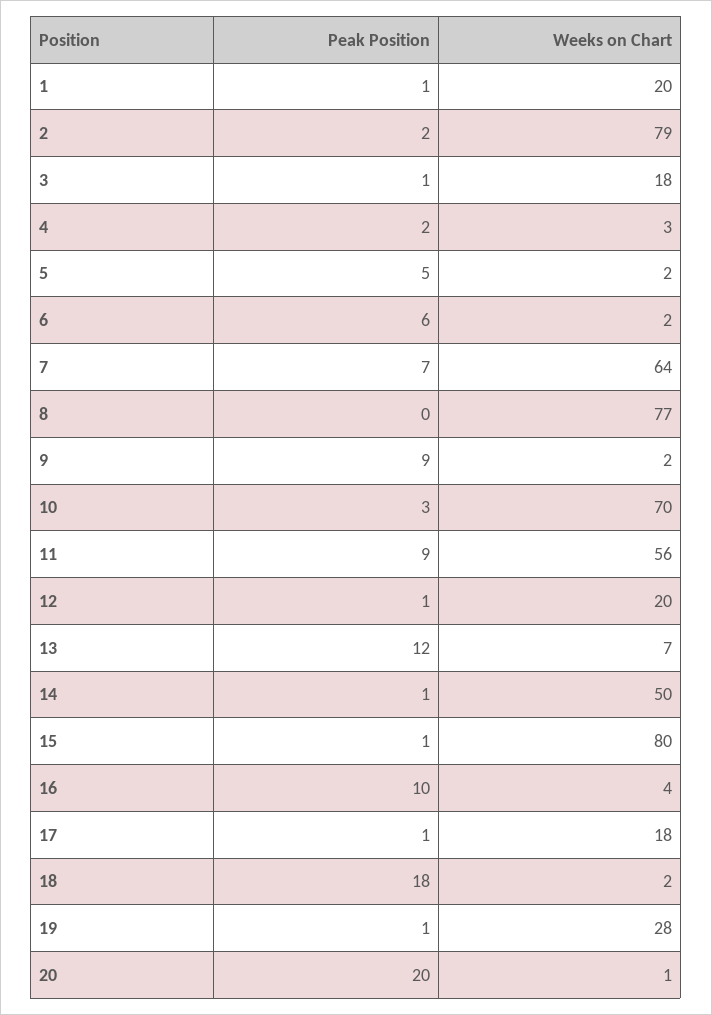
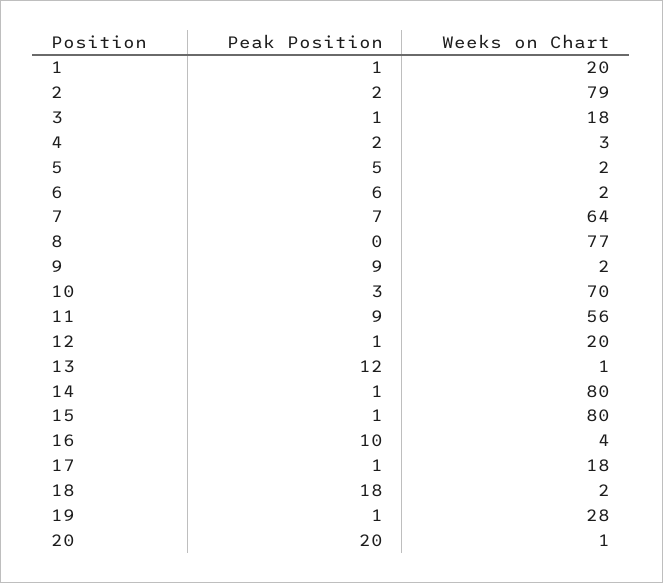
Weeks on Chart, 13: 7 -> 1
Weeks on Chart, 14: 50 -> 80

